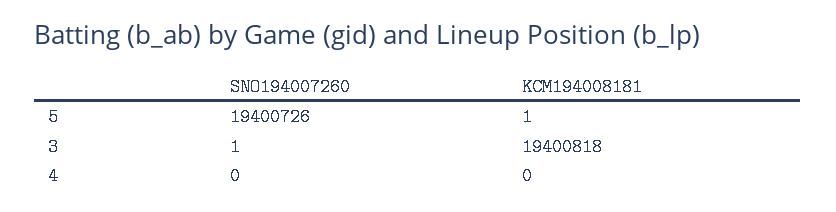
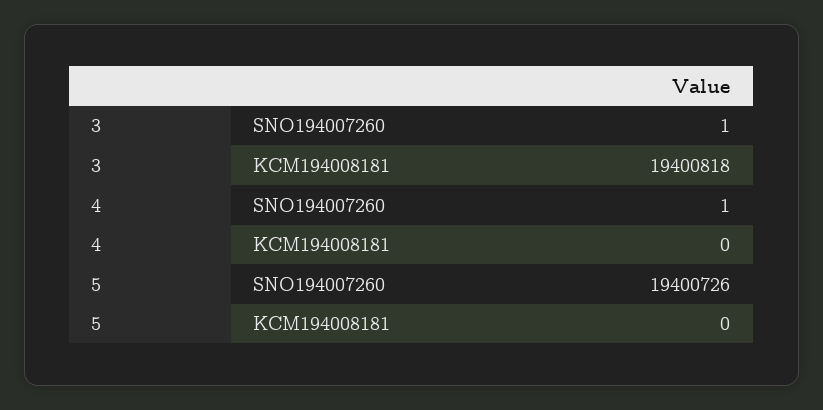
KCM194008181, 5: 1 -> 0
SNO194007260, 4: 0 -> 1

